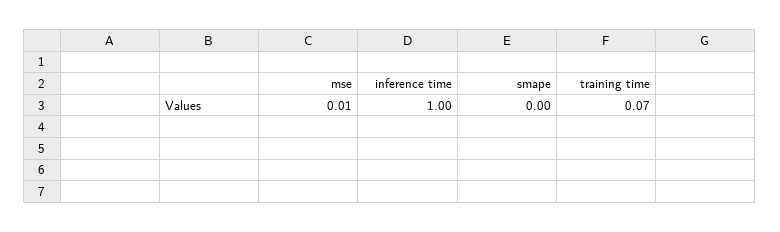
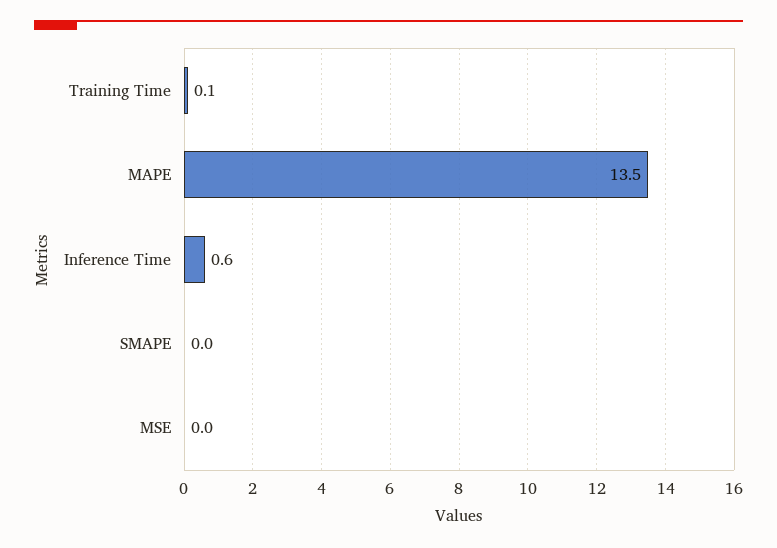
inference time: 1 -> 0.6
MAPE: none -> 13.5

